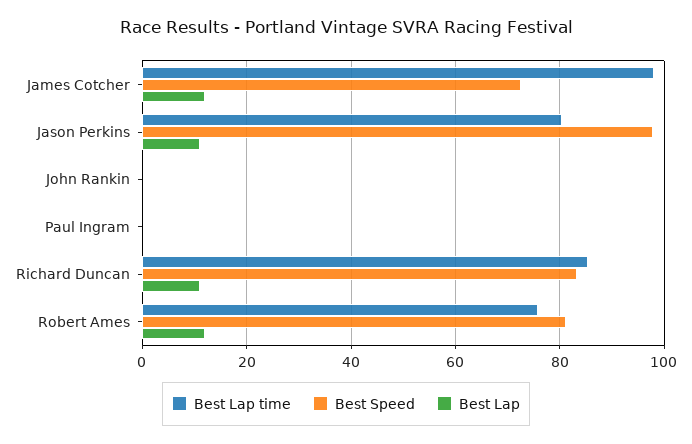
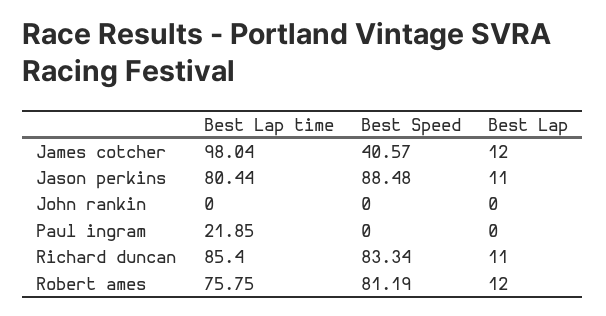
Best Speed, James Cotcher: 72 -> 40.57
Best Speed, Jason Perkins: 98 -> 88.48
Best Lap time, Paul Ingram: 0 -> 21.85

